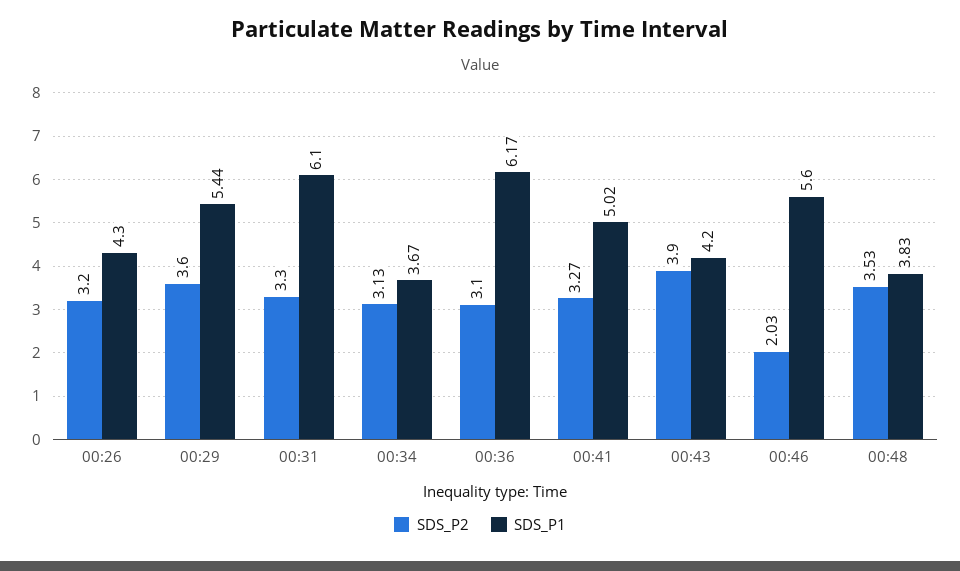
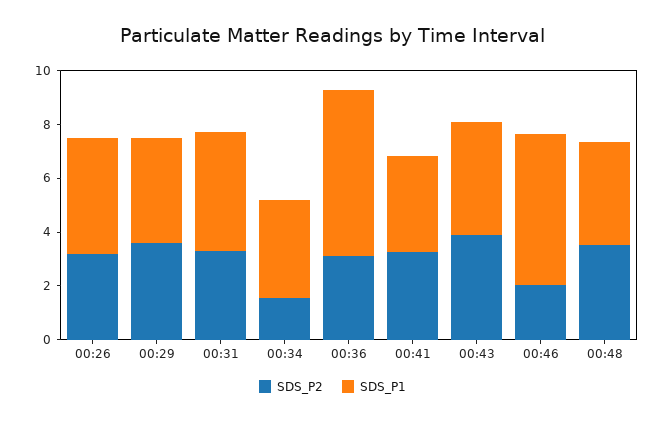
SDS_P1, 00:29: 5.44 -> 4
SDS_P1, 00:31: 6.1 -> 4.5
SDS_P2, 00:34: 3.13 -> 1.5
SDS_P1, 00:41: 5.02 -> 3.5

